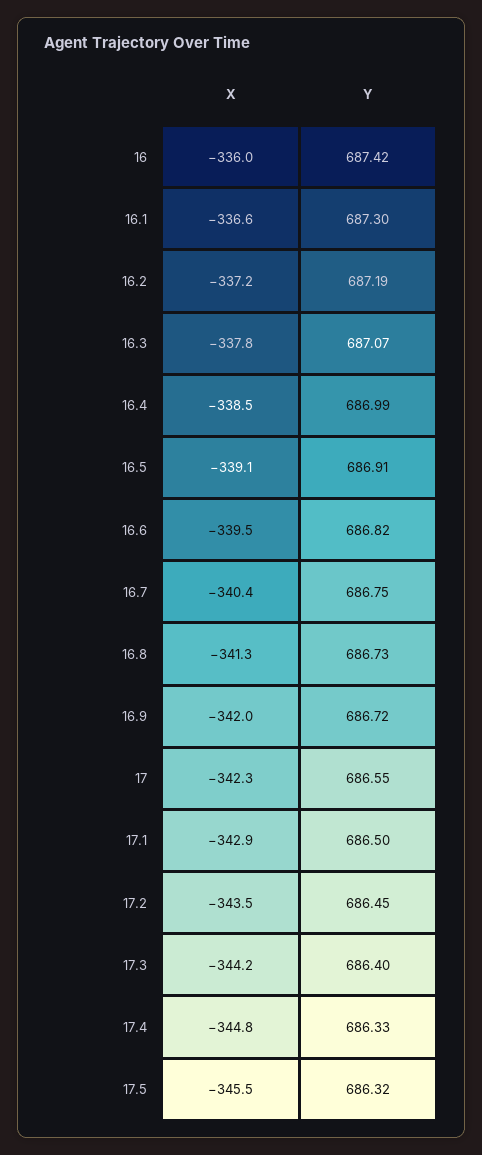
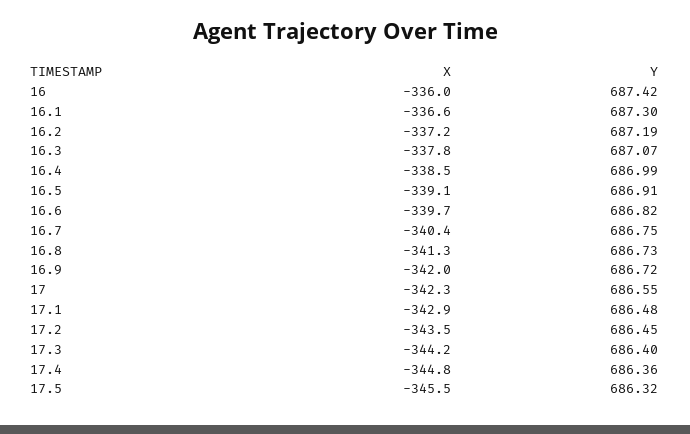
X, 16.6: -339.5 -> -339.7
Y, 17.1: 686.5 -> 686.48
Y, 17.4: 686.33 -> 686.36

